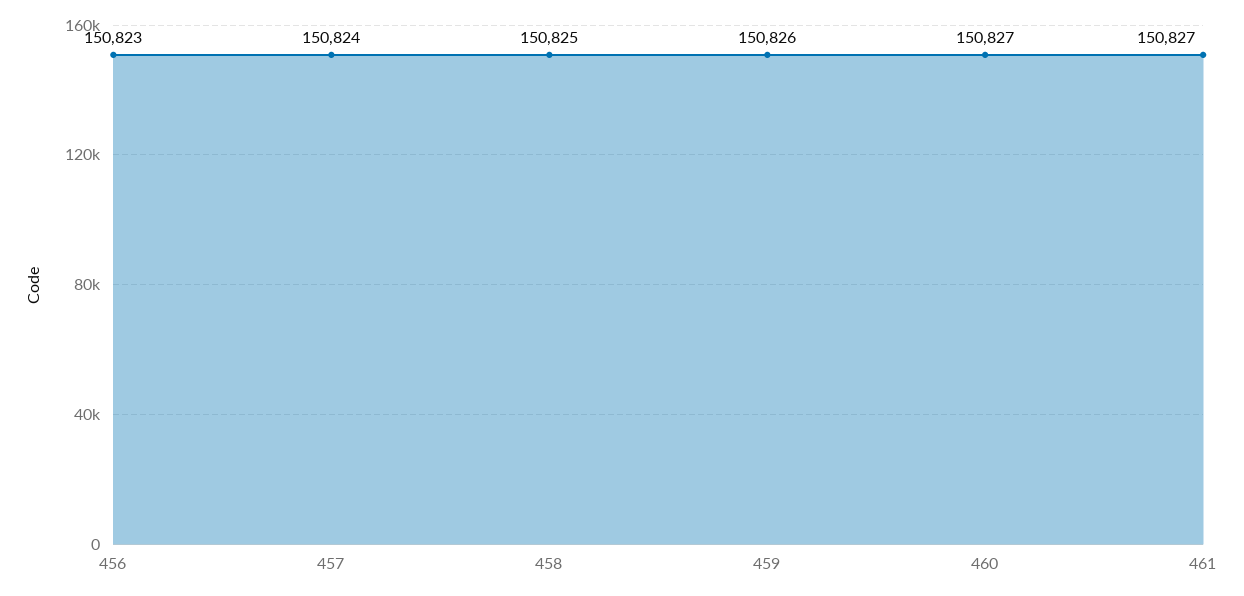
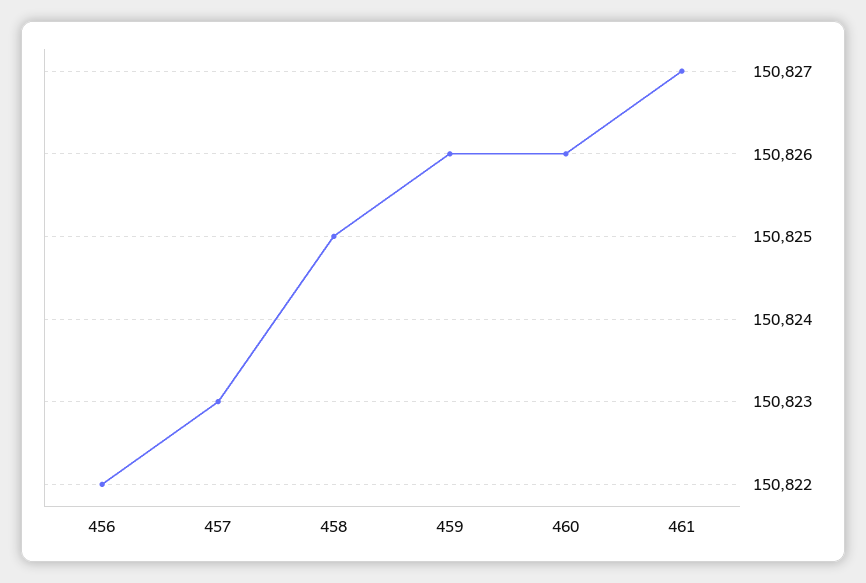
456: 150823 -> 150822
457: 150824 -> 150823
460: 150827 -> 150826

